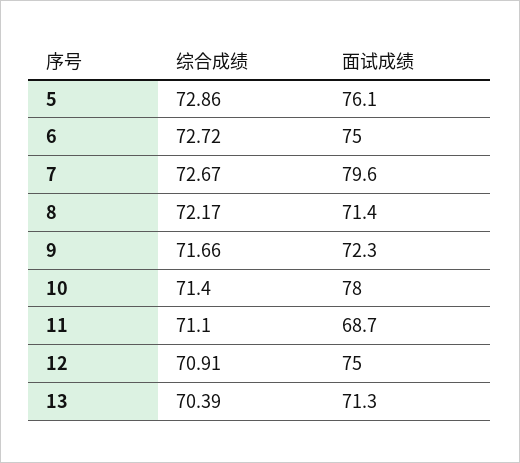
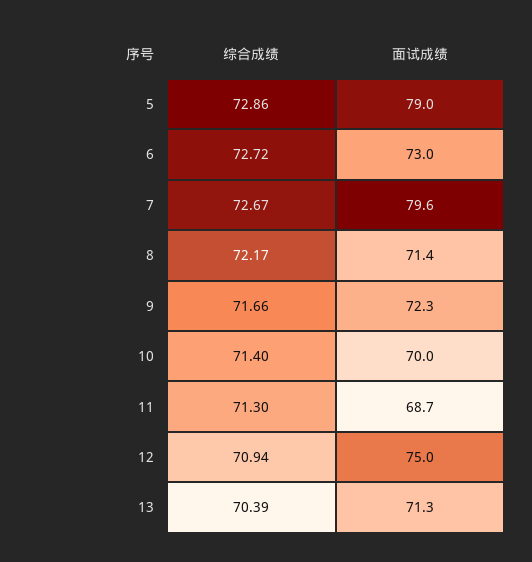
面试成绩, 5: 76.1 -> 79
面试成绩, 6: 75 -> 73
面试成绩, 10: 78 -> 70
综合成绩, 11: 71.1 -> 71.3
综合成绩, 12: 70.91 -> 70.94

